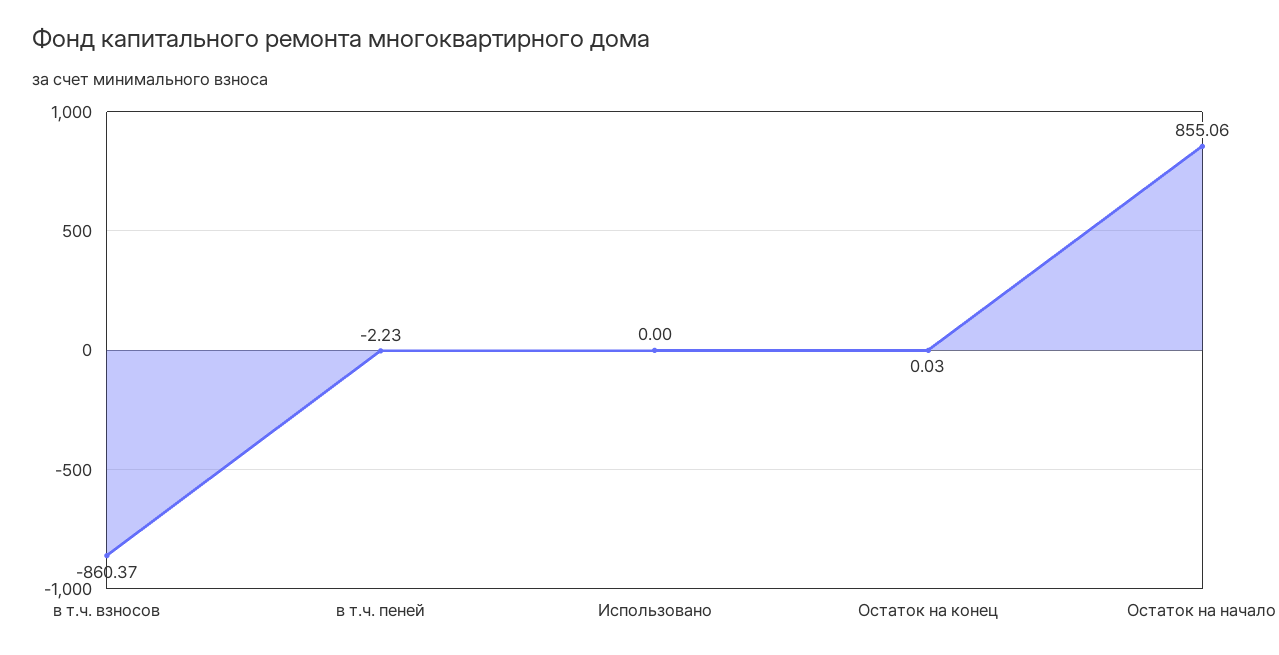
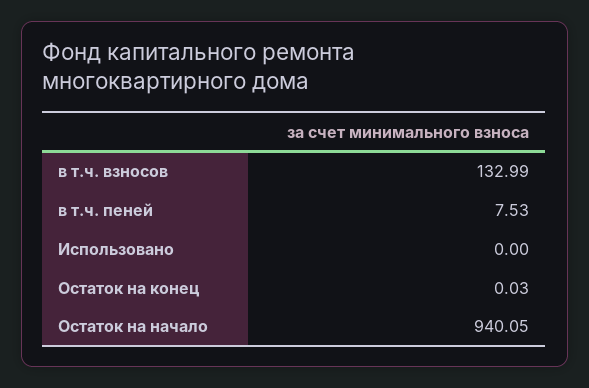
в т.ч. взносов: -860.37 -> 132.99
в т.ч. пеней: -2.23 -> 7.53
Остаток на начало: 855.06 -> 940.05

